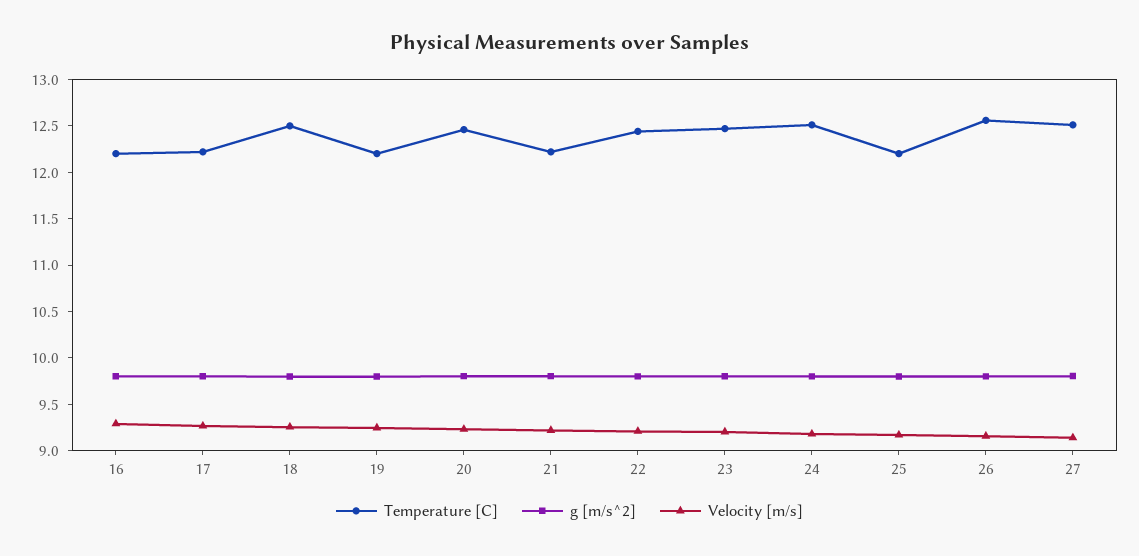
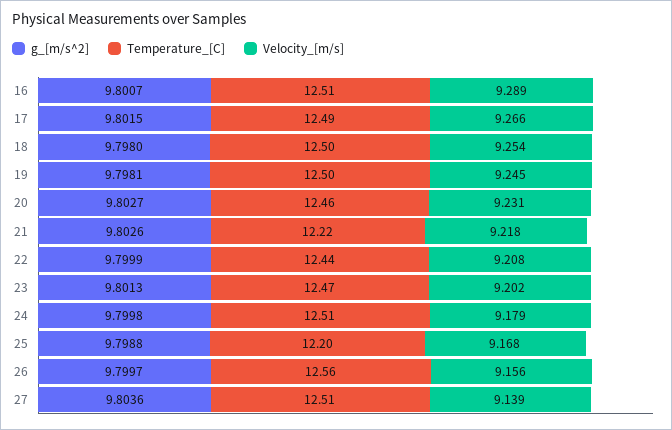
Temperature [C], 16: 12.2 -> 12.51
Temperature [C], 17: 12.2 -> 12.49
Temperature [C], 19: 12.2 -> 12.5

